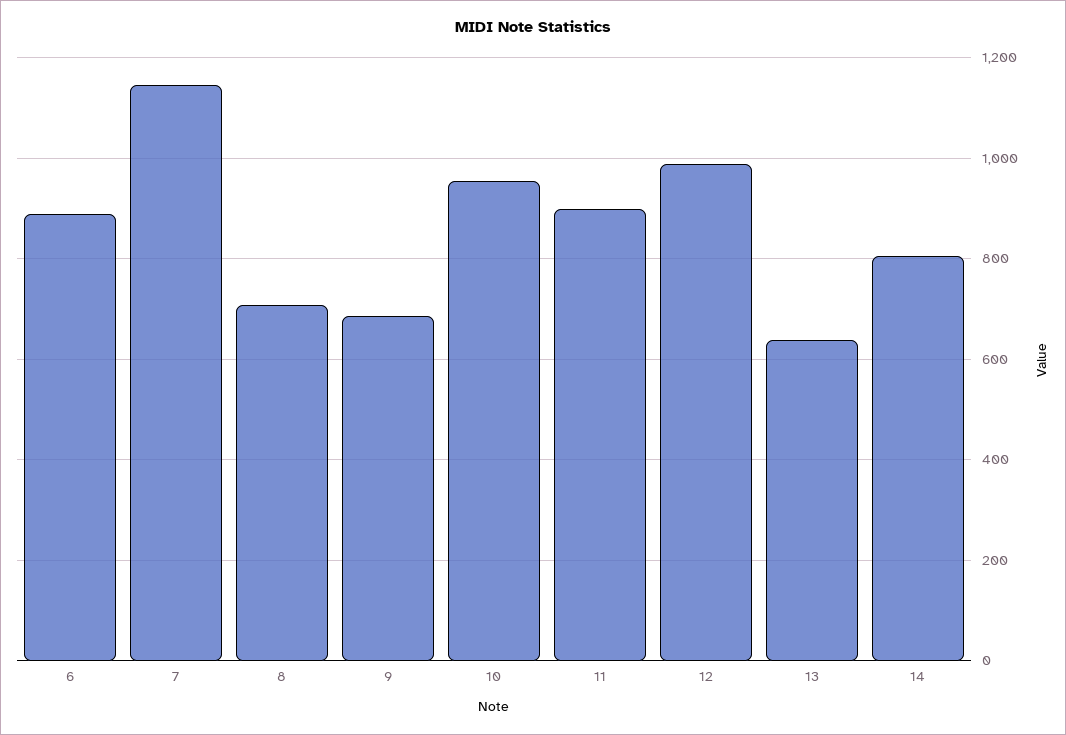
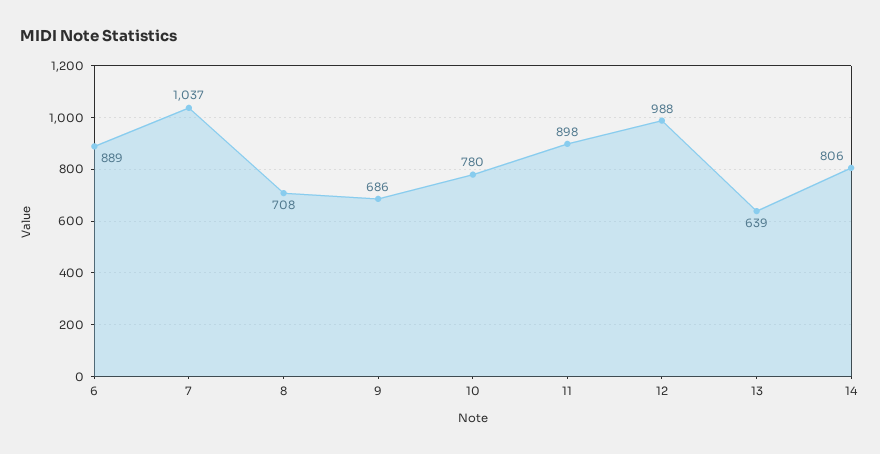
7: 1140 -> 1037
10: 960 -> 780

